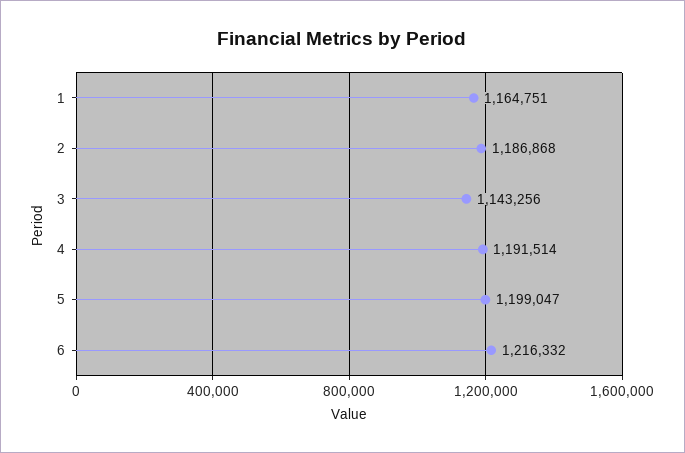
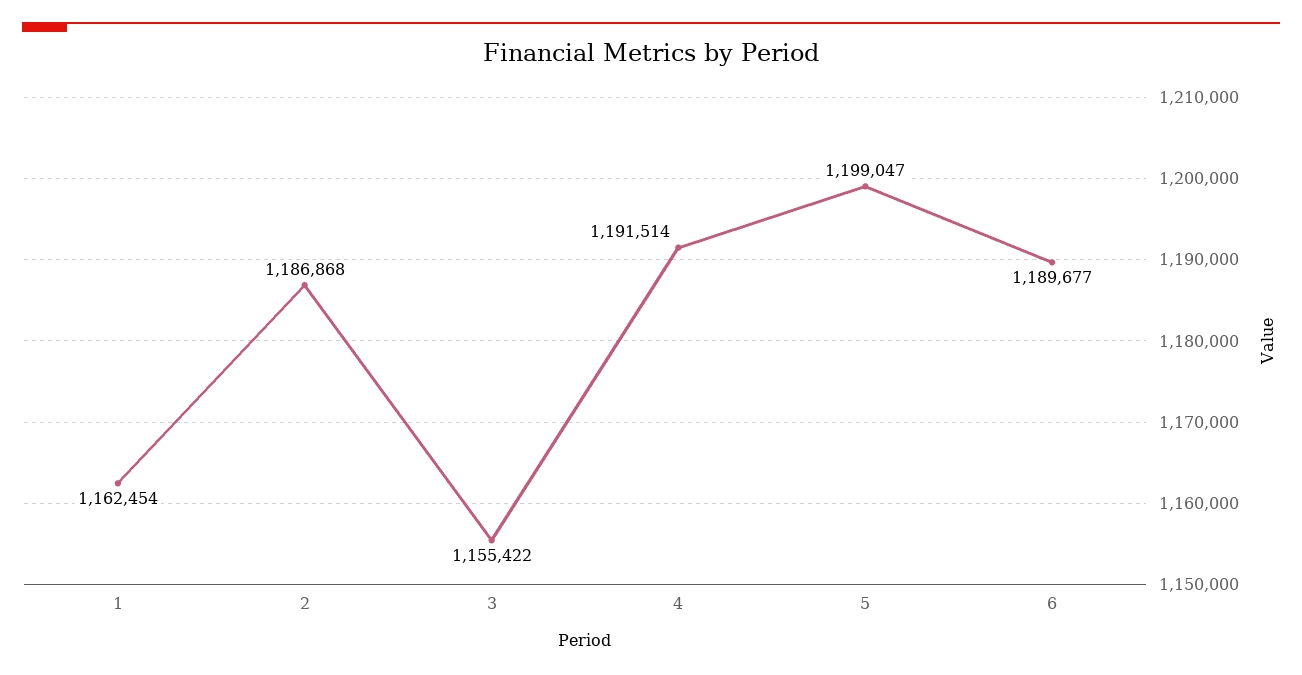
1: 1164751 -> 1162454
3: 1143256 -> 1155422
6: 1216332 -> 1189677

